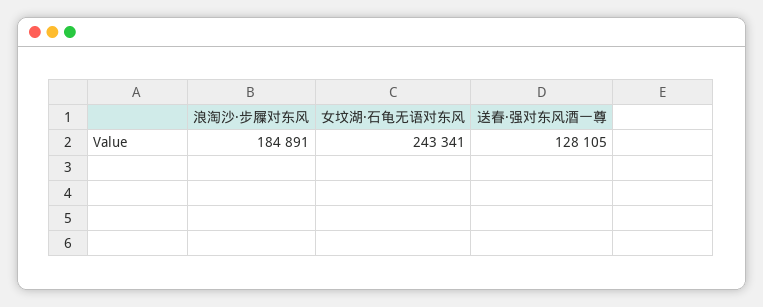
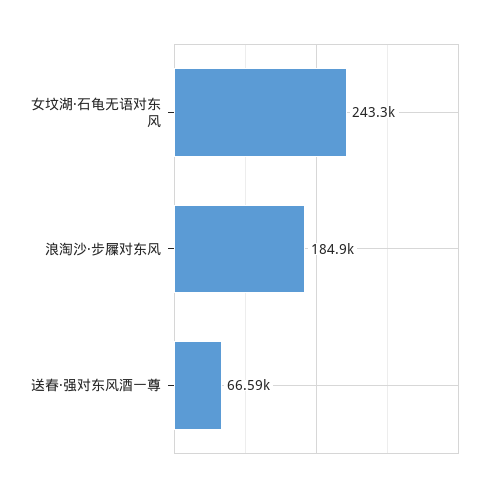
送春·强对东风酒一尊: 128105 -> 66590

